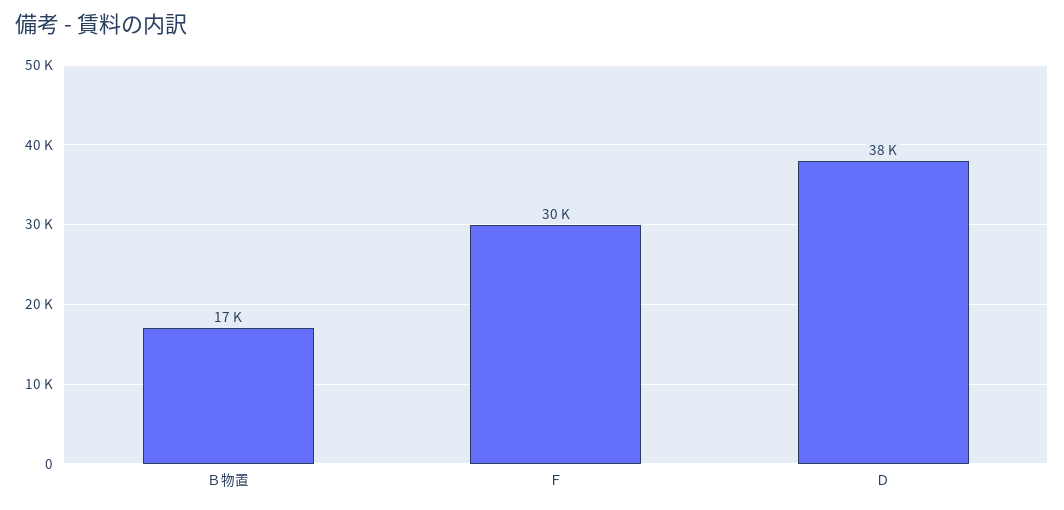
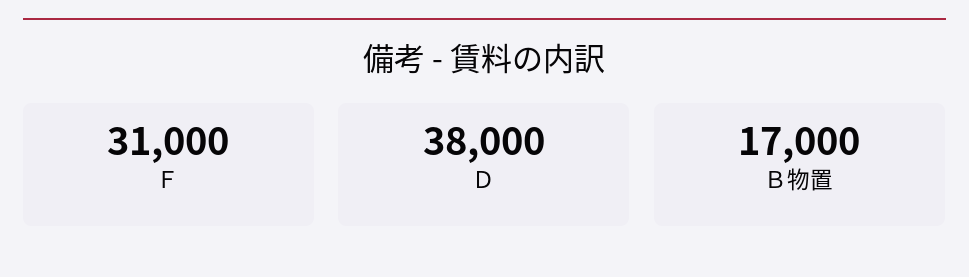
Ｆ: 30000 -> 31000

